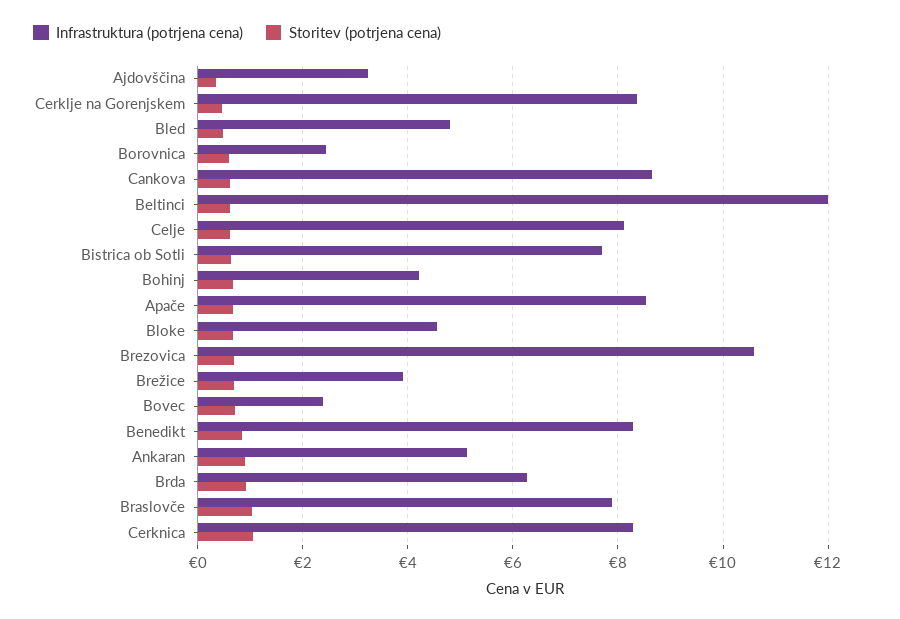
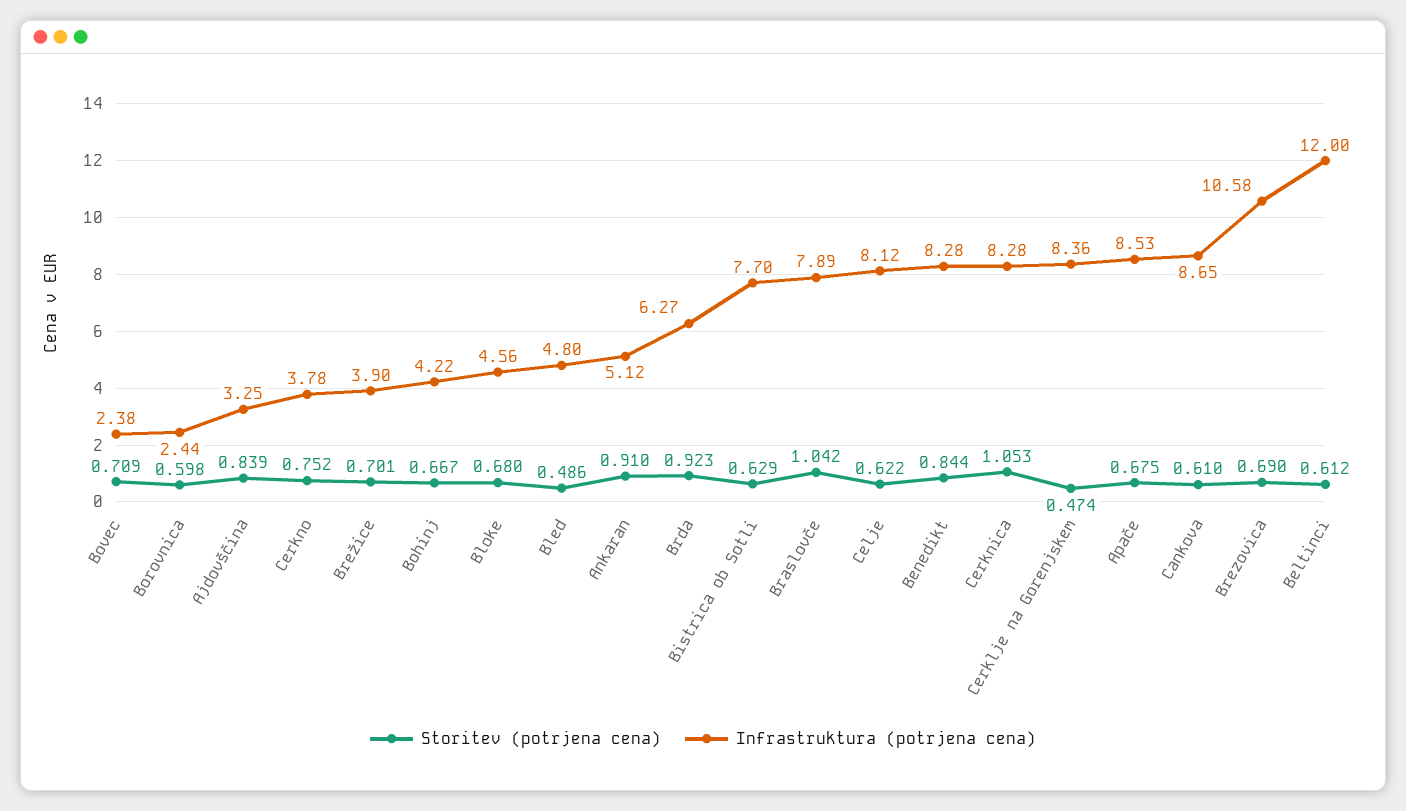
Storitev (potrjena cena), Ajdovščina: 0.4 -> 0.839
Storitev (potrjena cena), Cerkno: none -> 0.752
Infrastruktura (potrjena cena), Cerkno: none -> 3.78

